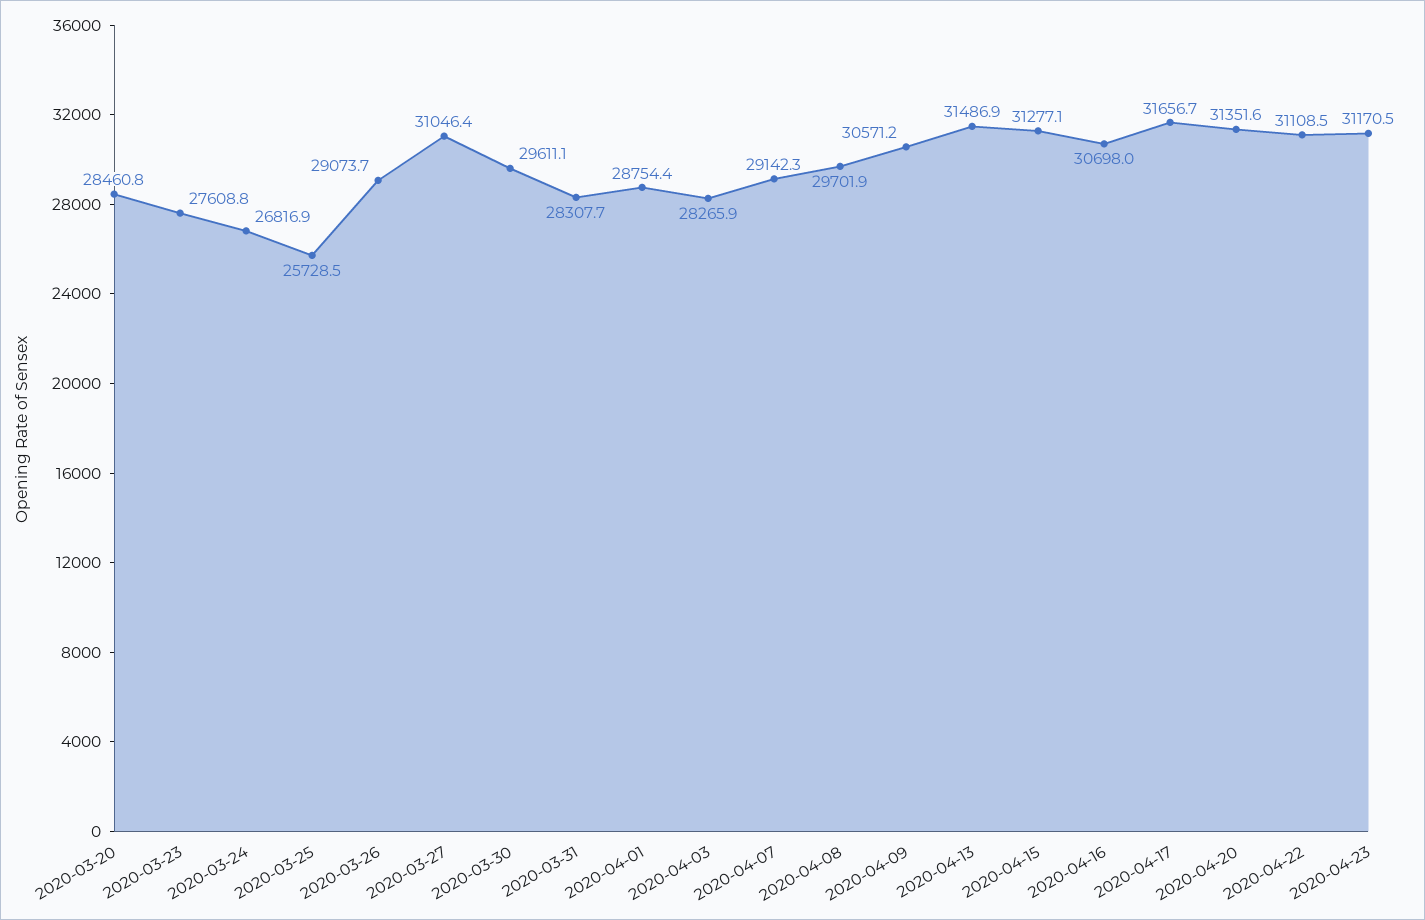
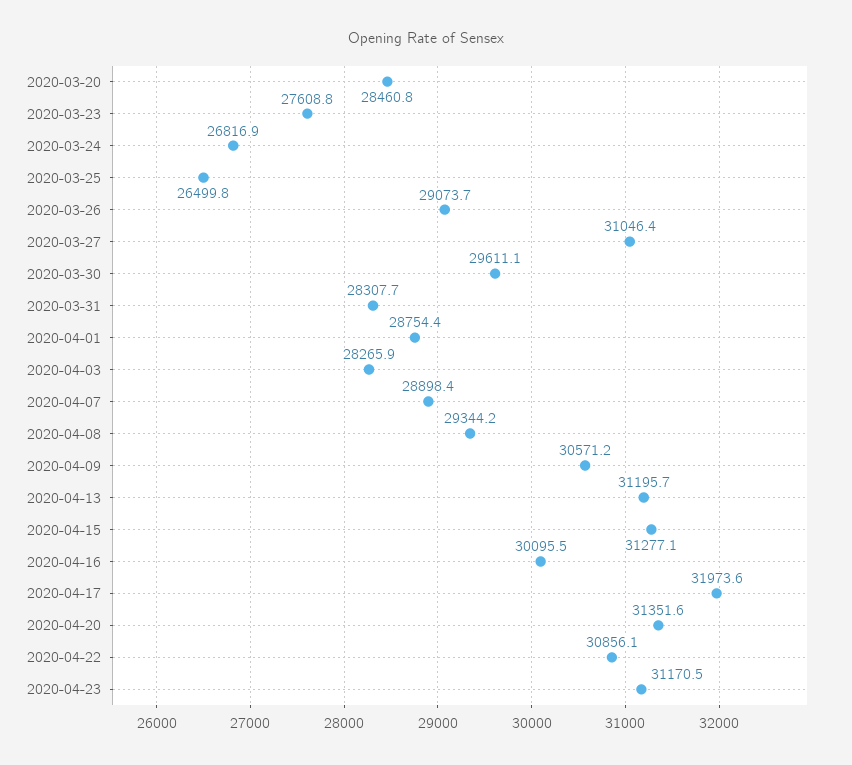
2020-03-25: 25728.5 -> 26499.8
2020-04-07: 29142.3 -> 28898.4
2020-04-08: 29701.9 -> 29344.2
2020-04-13: 31486.9 -> 31195.7
2020-04-16: 30698 -> 30095.5
2020-04-17: 31656.7 -> 31973.6
2020-04-22: 31108.5 -> 30856.1

